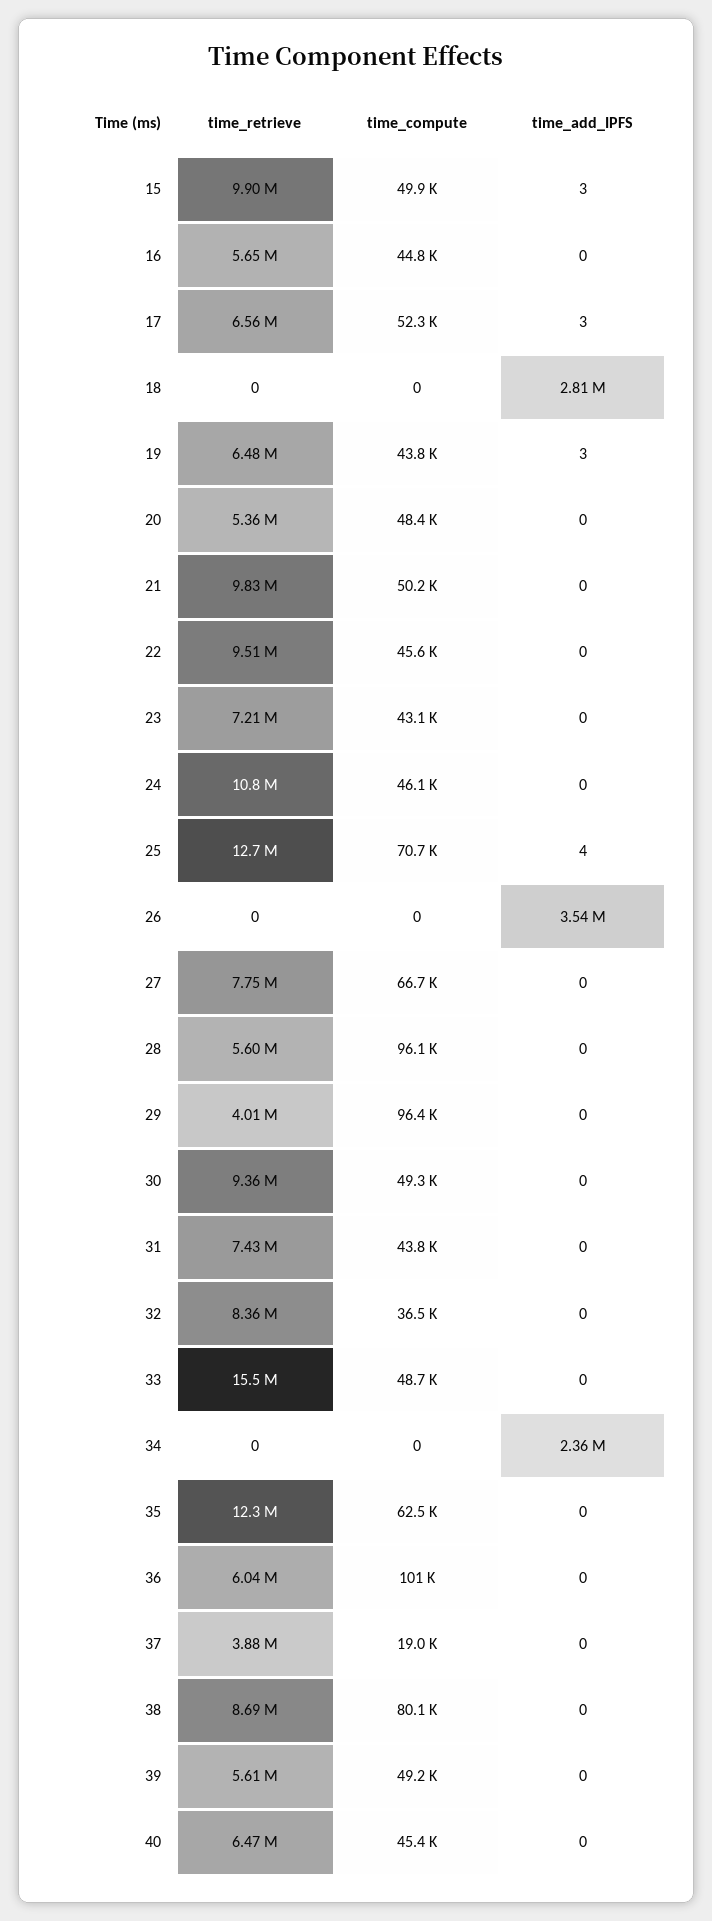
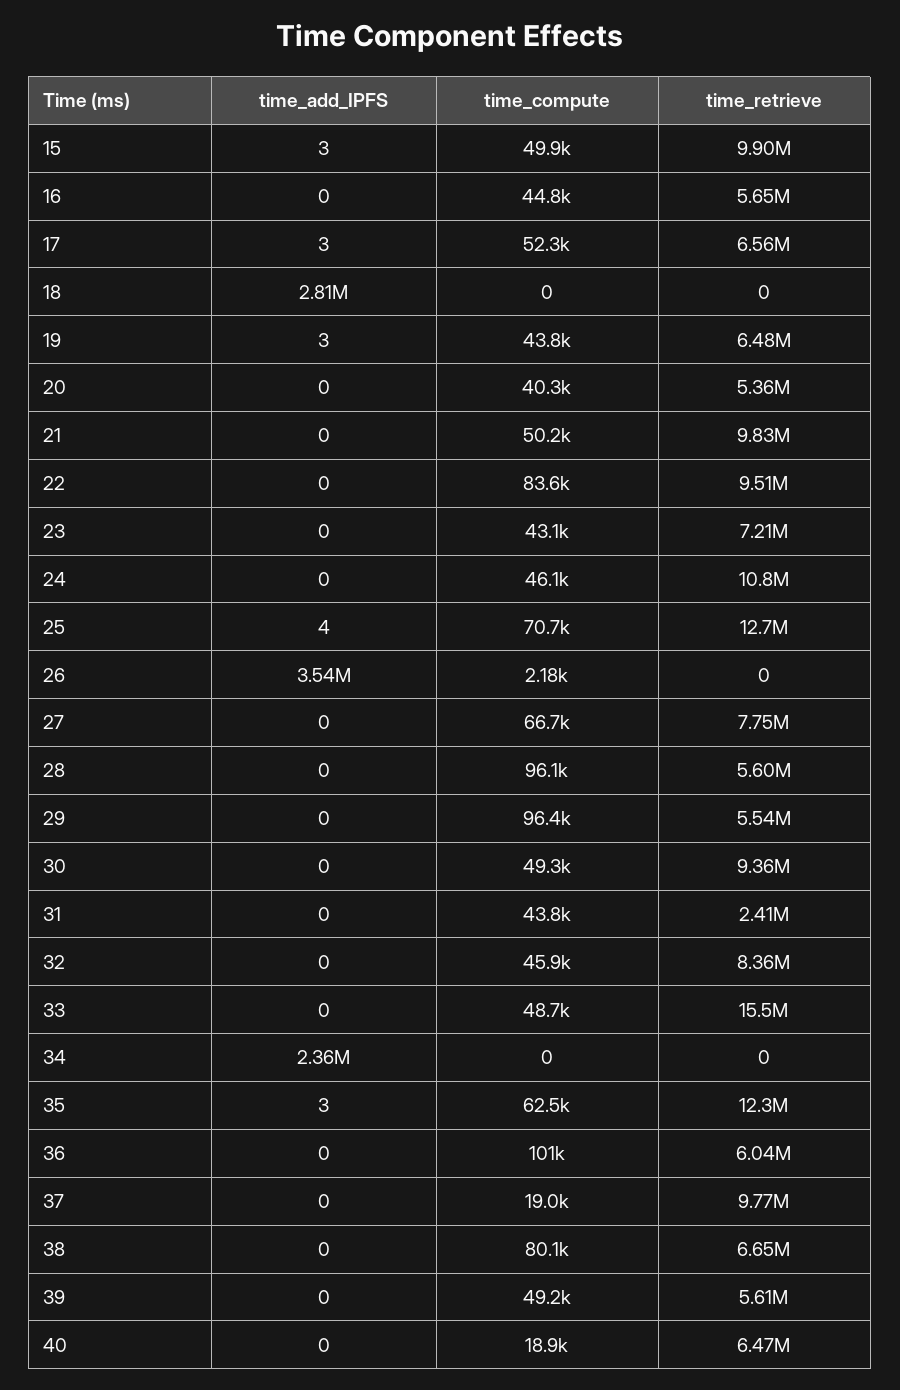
time_compute, 20: 48400 -> 40300
time_compute, 22: 45600 -> 83600
time_compute, 26: 0 -> 2180
time_retrieve, 29: 4010000 -> 5540000
time_retrieve, 31: 7430000 -> 2410000
time_compute, 32: 36500 -> 45900
time_add_IPFS, 35: 0 -> 3
time_retrieve, 37: 3880000 -> 9770000
time_retrieve, 38: 8690000 -> 6650000
time_compute, 40: 45400 -> 18900

